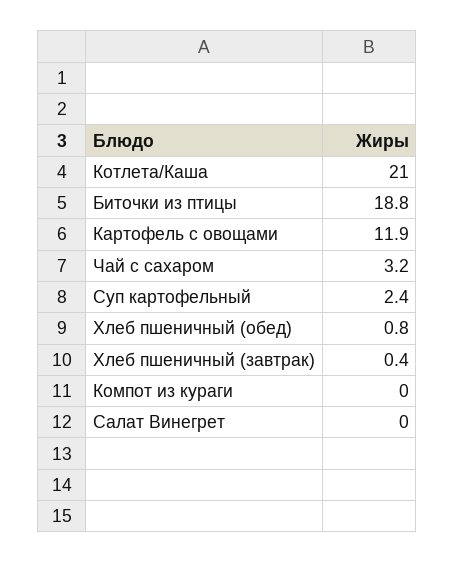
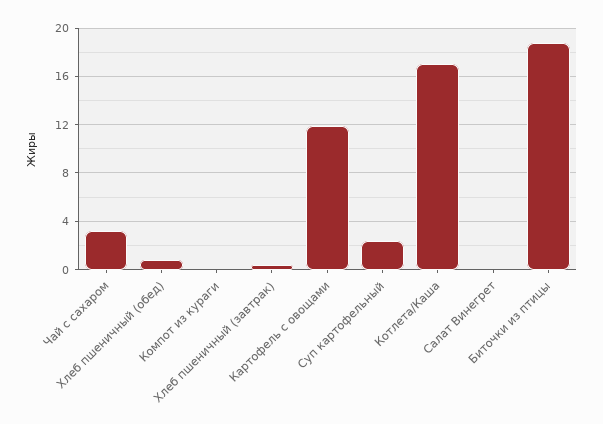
Котлета/Каша: 21 -> 17

